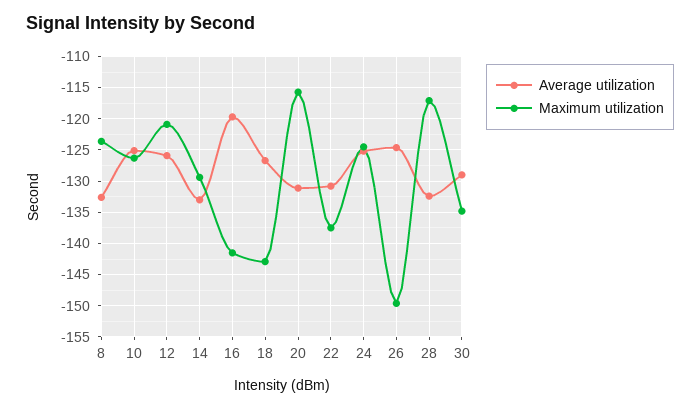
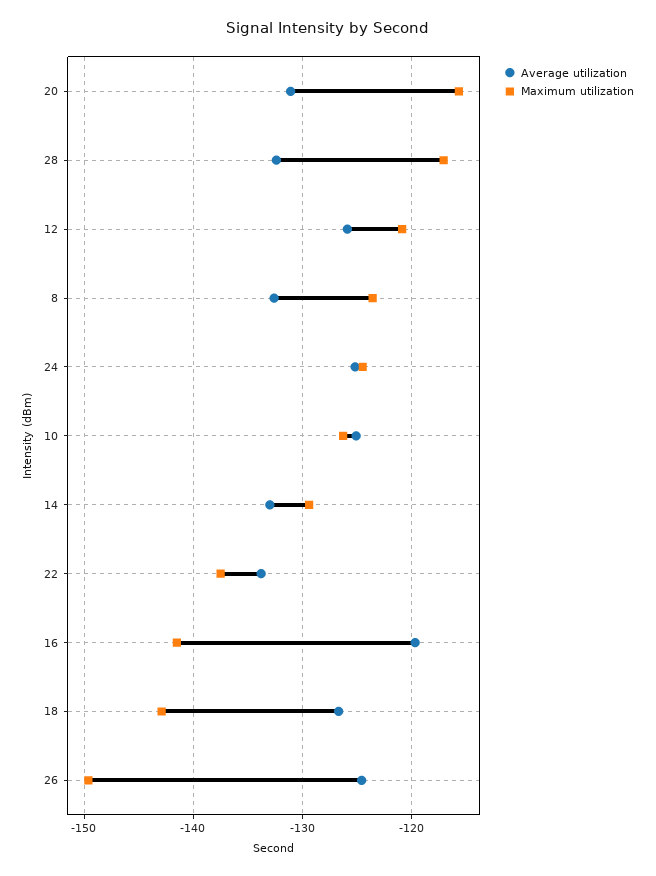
Average utilization, 22: -131 -> -134
Average utilization, 30: -129 -> none
Maximum utilization, 30: -135 -> none

